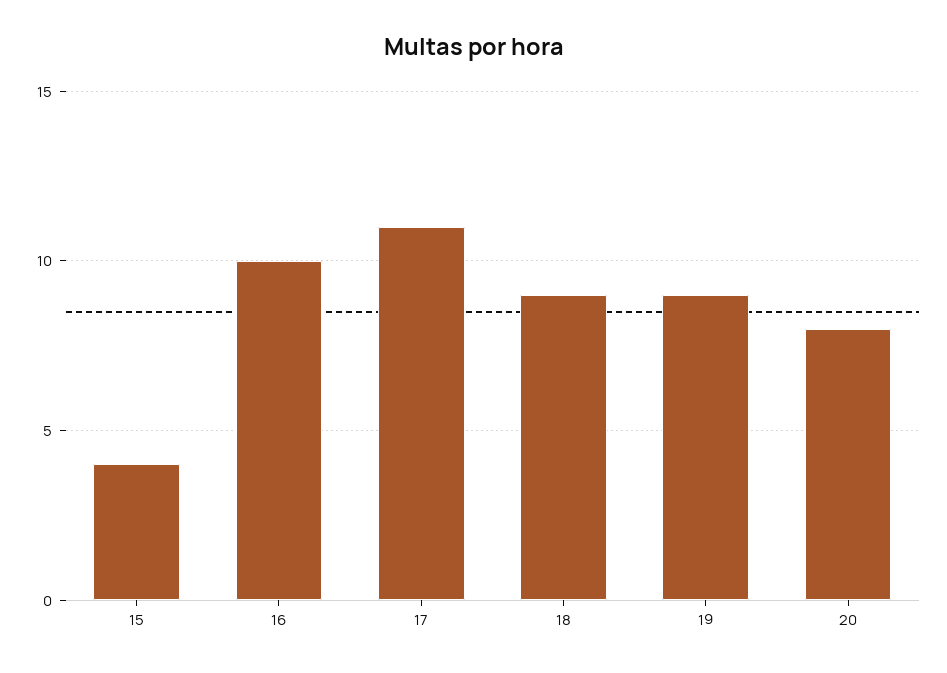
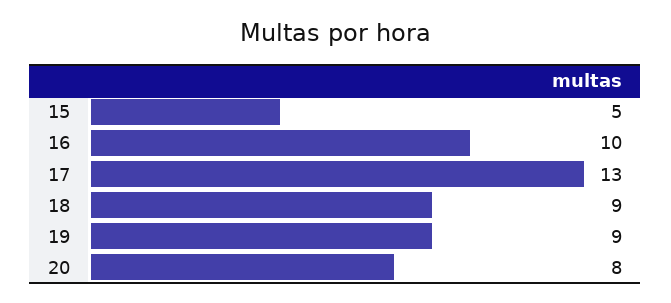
15: 4 -> 5
17: 11 -> 13

